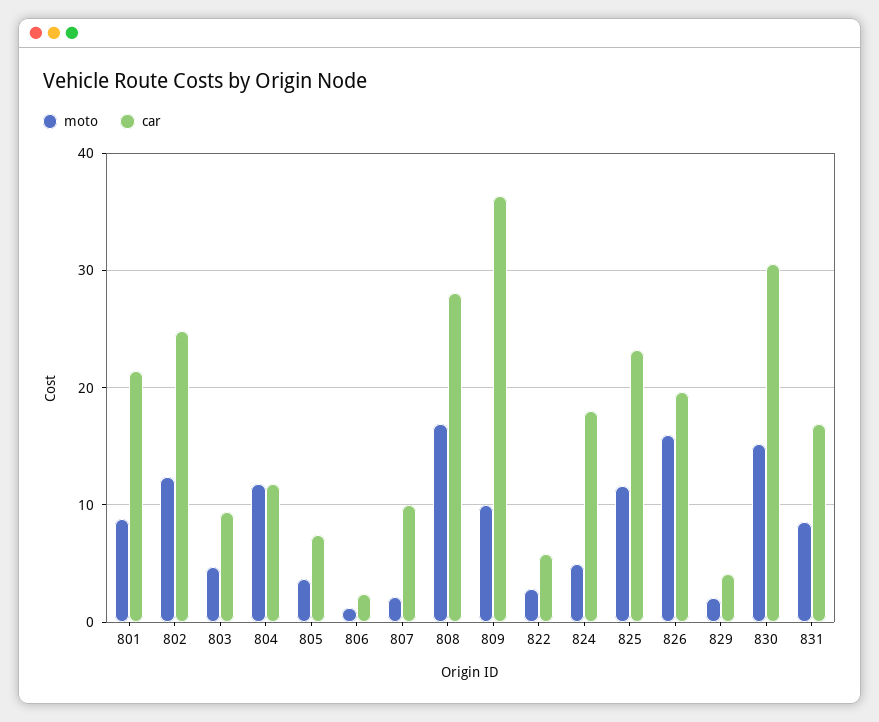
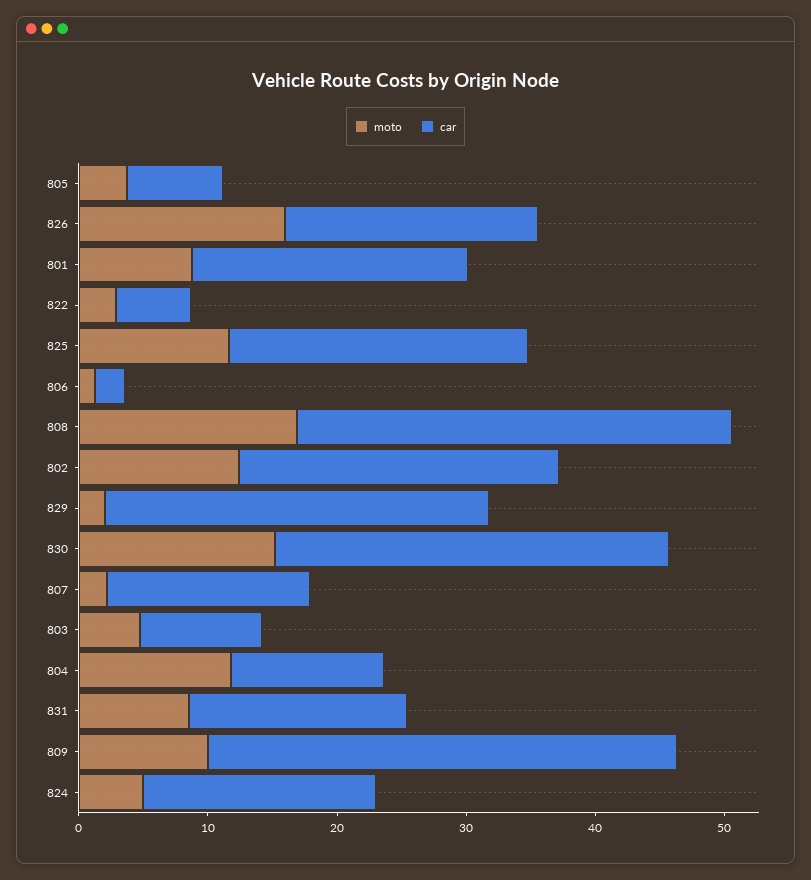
car, 807: 10 -> 16
car, 808: 28 -> 34
car, 829: 4 -> 30

